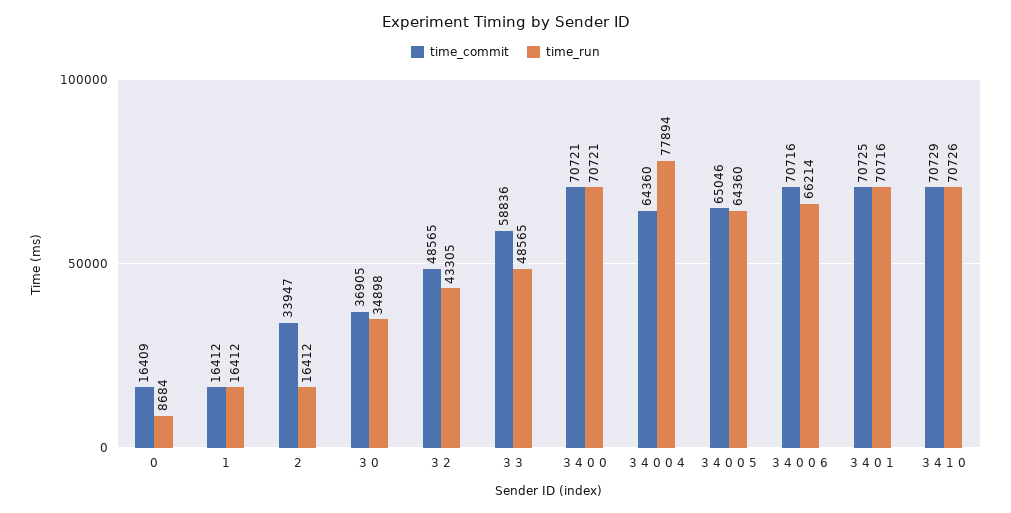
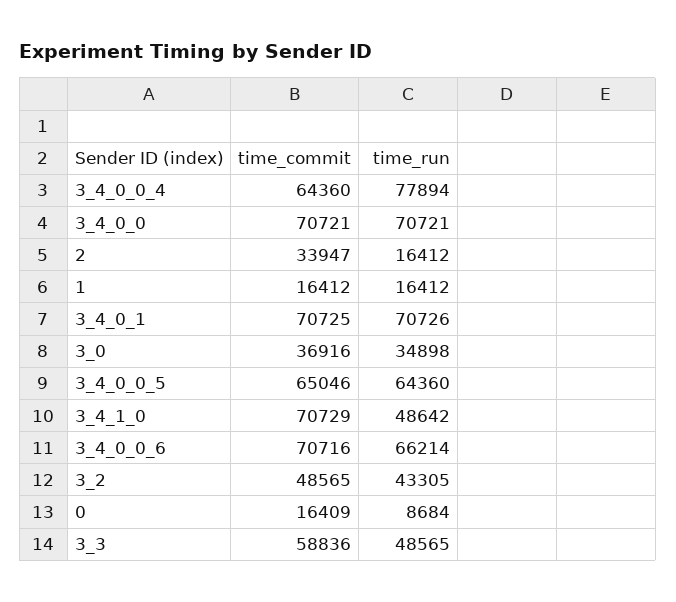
time_commit, 3 0: 36905 -> 36916
time_run, 3 4 0 1: 70716 -> 70726
time_run, 3 4 1 0: 70726 -> 48642

